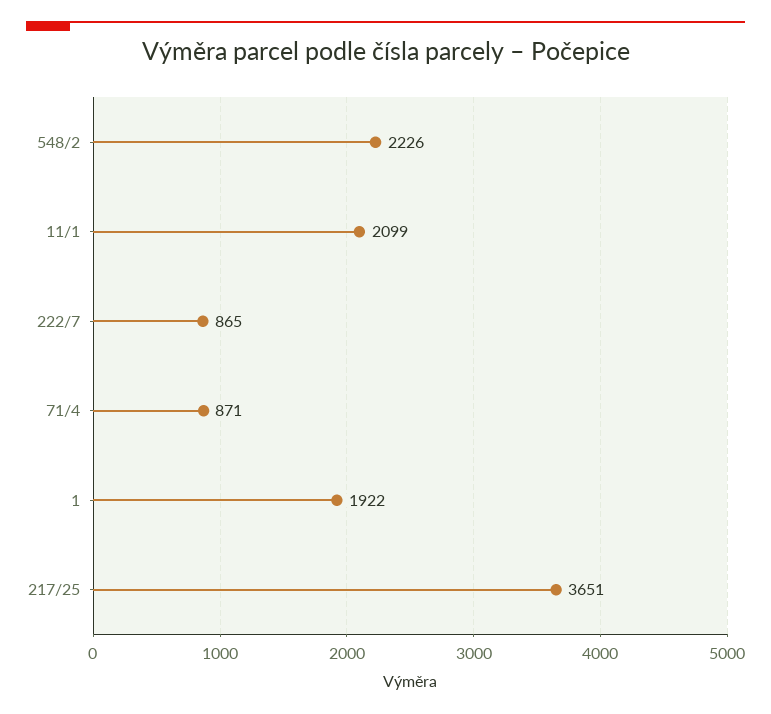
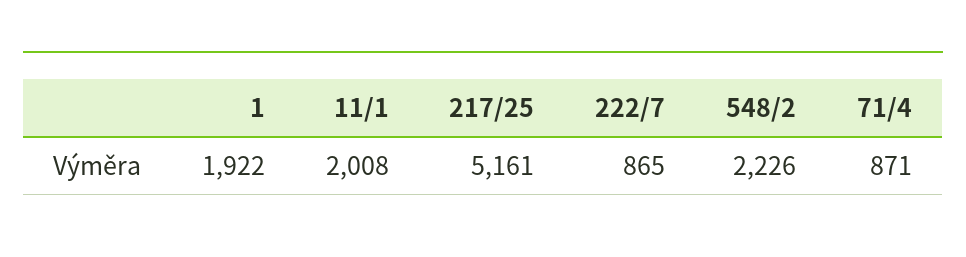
11/1: 2099 -> 2008
217/25: 3651 -> 5161

